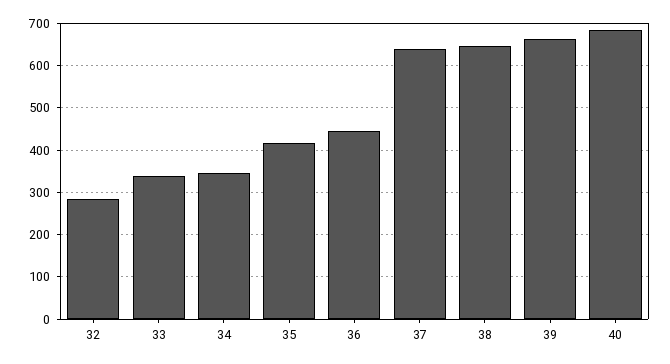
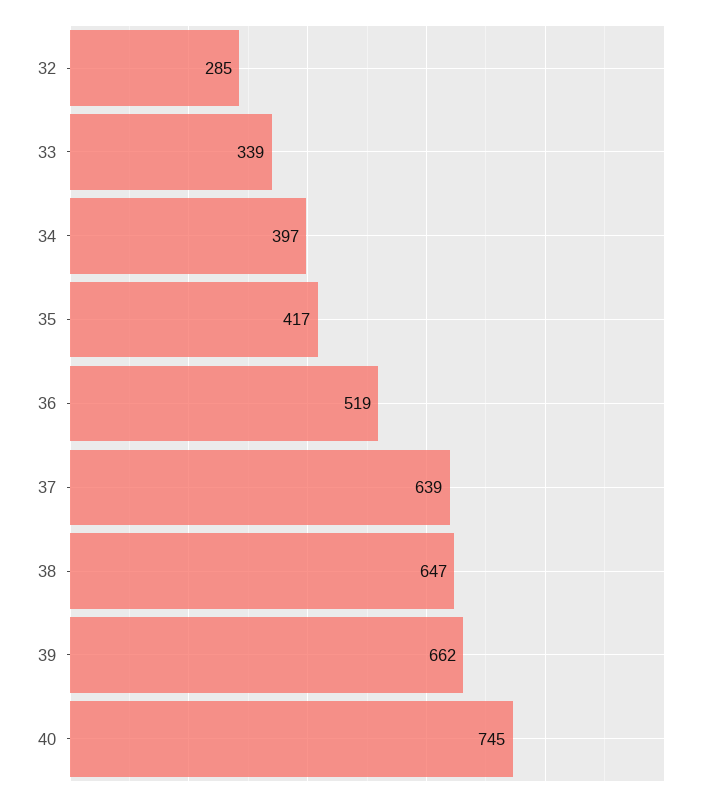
34: 340 -> 397
36: 440 -> 519
40: 680 -> 745

